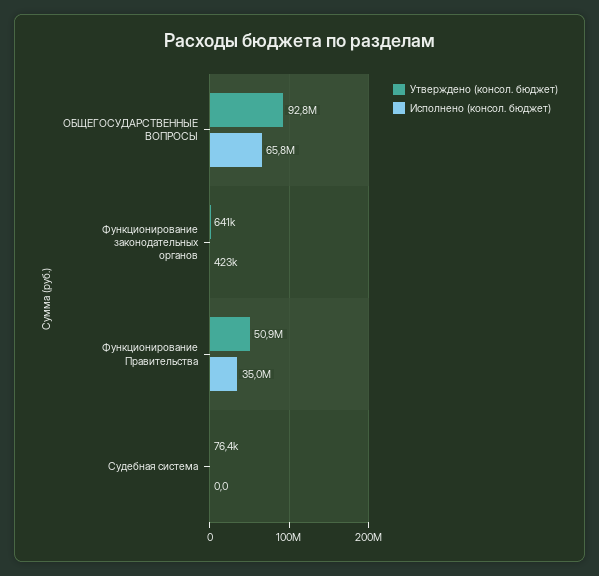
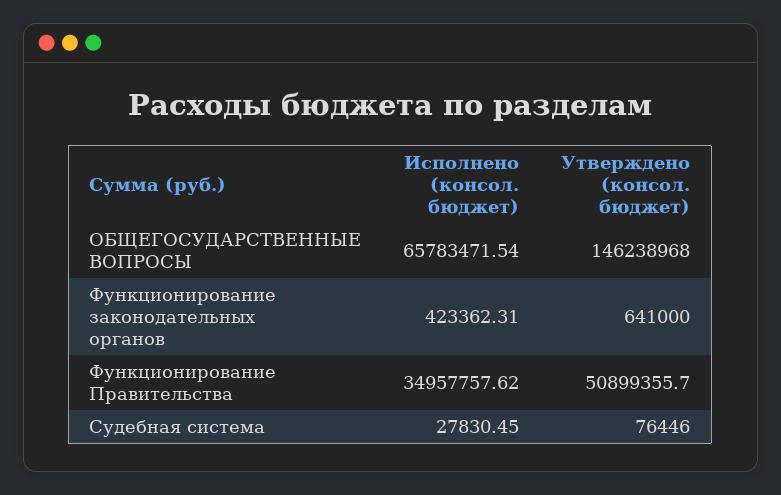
Утверждено (консол. бюджет), ОБЩЕГОСУДАРСТВЕННЫЕ ВОПРОСЫ: 92800000 -> 146238968
Исполнено (консол. бюджет), Судебная система: 0 -> 27830.45

